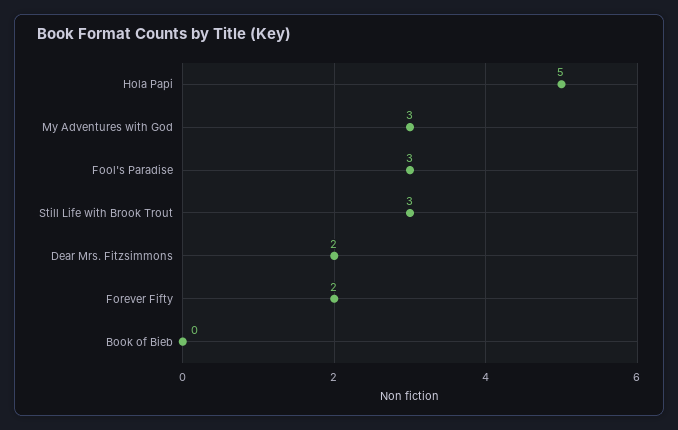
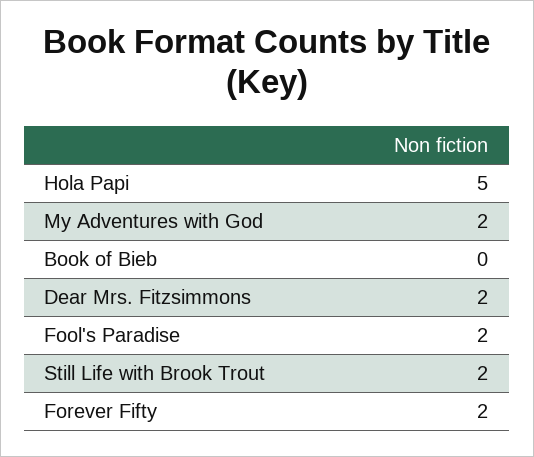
My Adventures with God: 3 -> 2
Fool's Paradise: 3 -> 2
Still Life with Brook Trout: 3 -> 2

